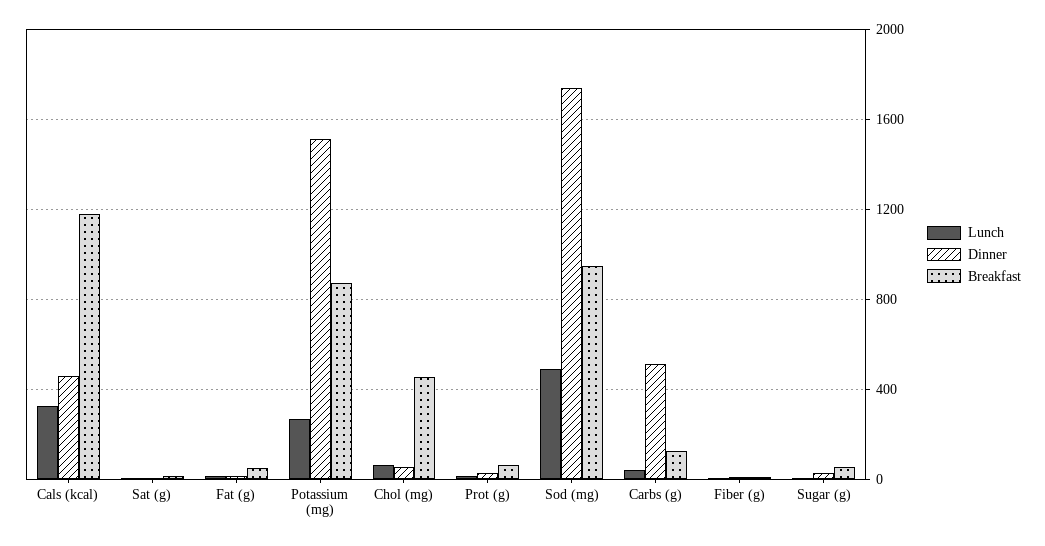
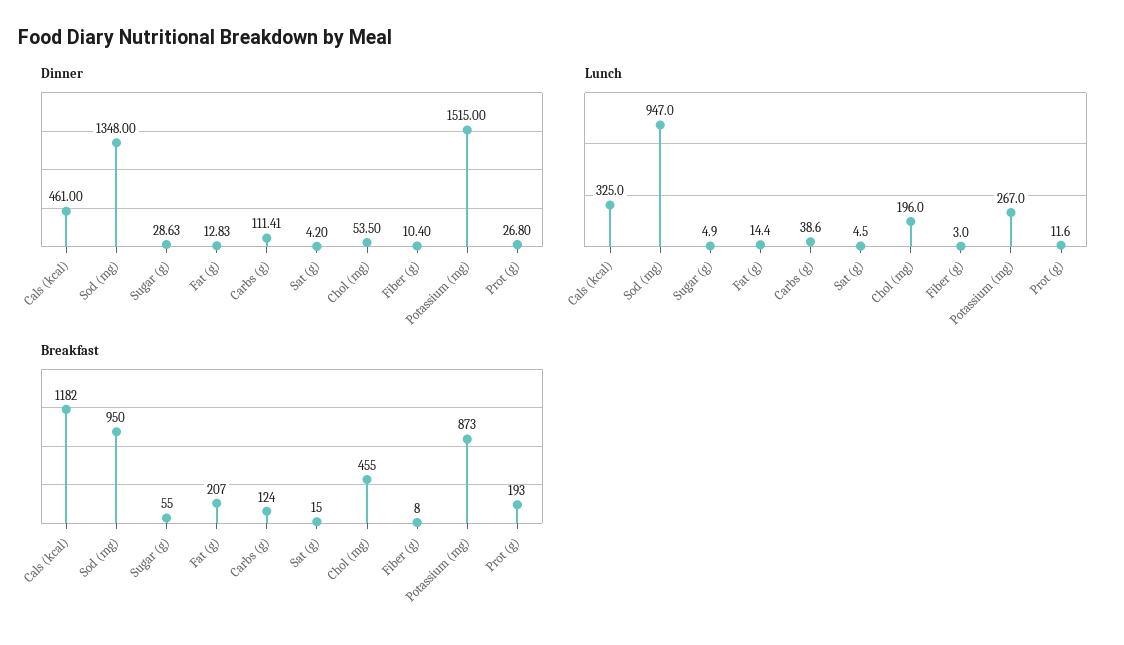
Breakfast, Fat (g): 50 -> 207
Lunch, Chol (mg): 50 -> 196
Breakfast, Prot (g): 50 -> 193
Lunch, Sod (mg): 500 -> 947
Dinner, Sod (mg): 1750 -> 1348
Dinner, Carbs (g): 500 -> 111.41

